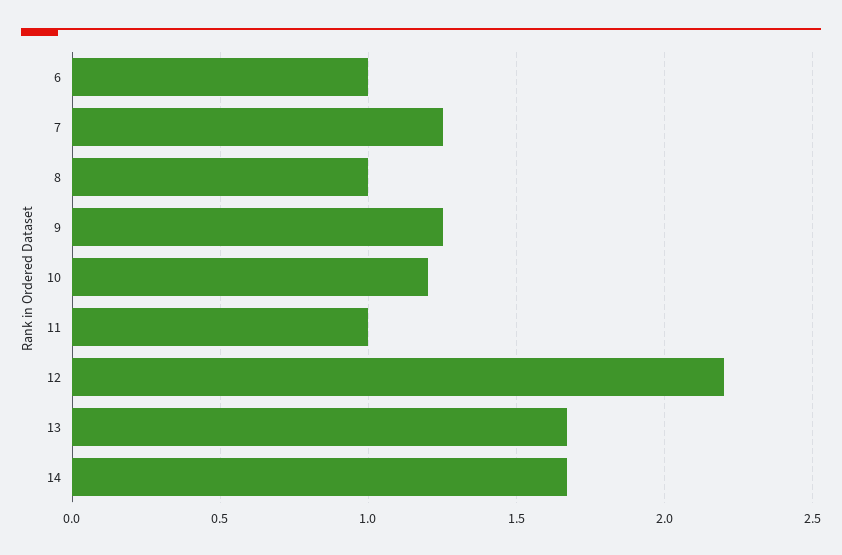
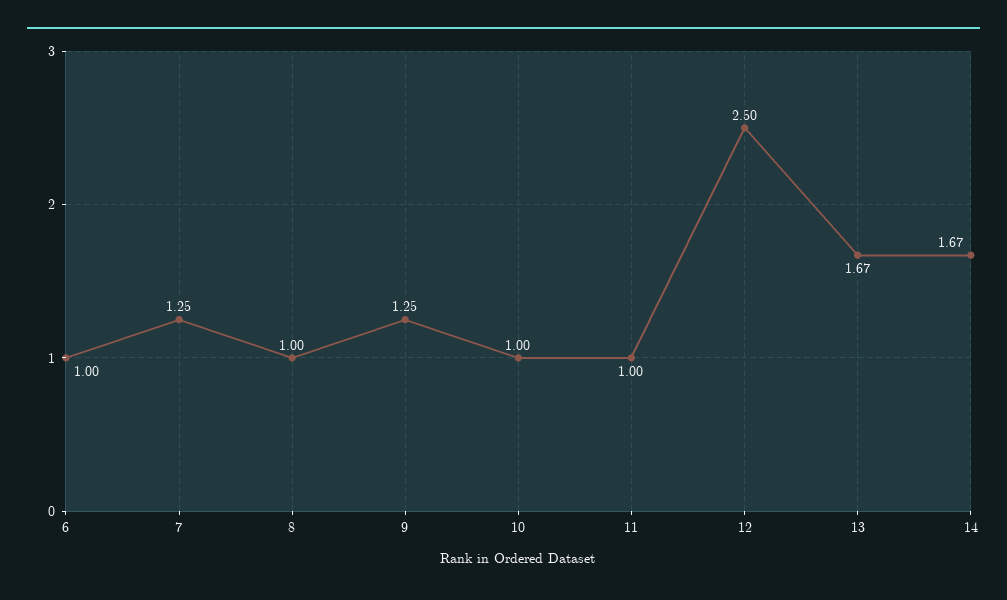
10: 1.2 -> 1
12: 2.2 -> 2.5

